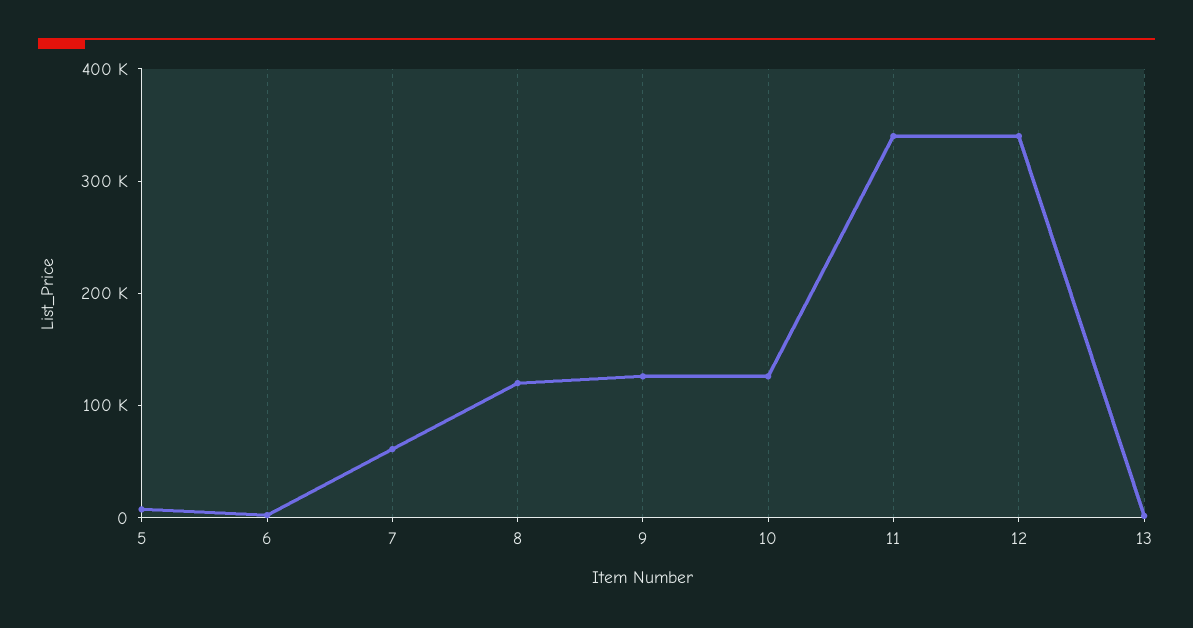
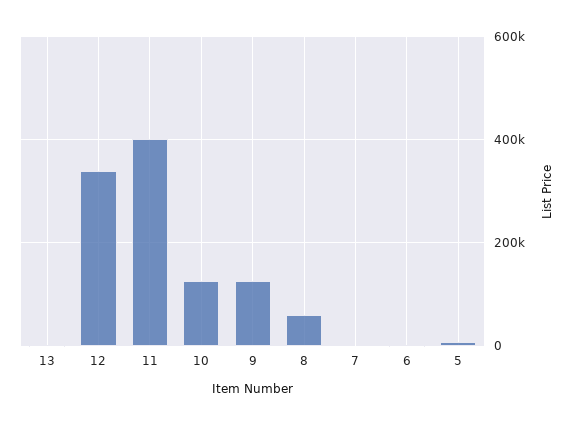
7: 60000 -> 0
8: 120000 -> 60000
11: 340000 -> 400000

